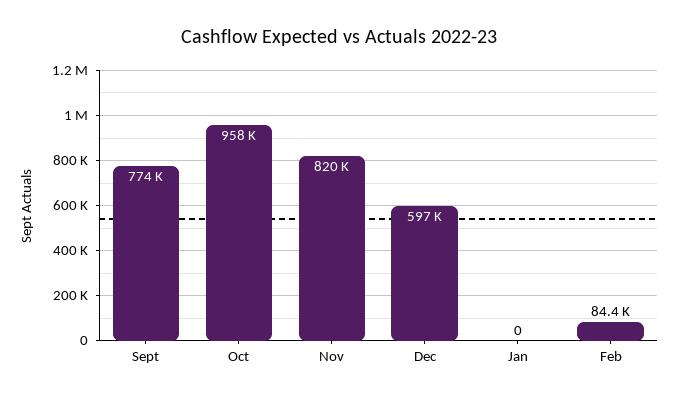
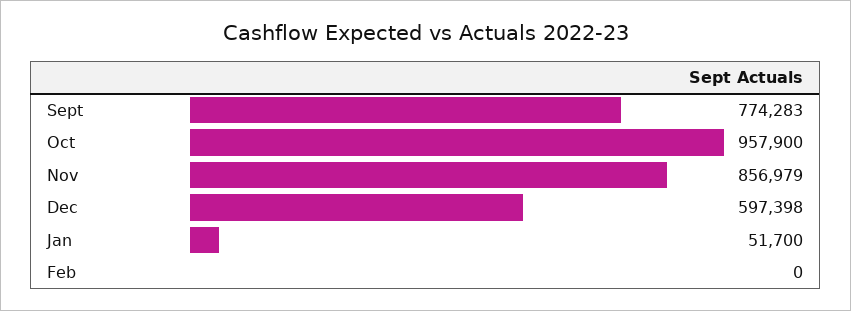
Nov: 820000 -> 856979
Jan: 0 -> 51700
Feb: 84400 -> 0

